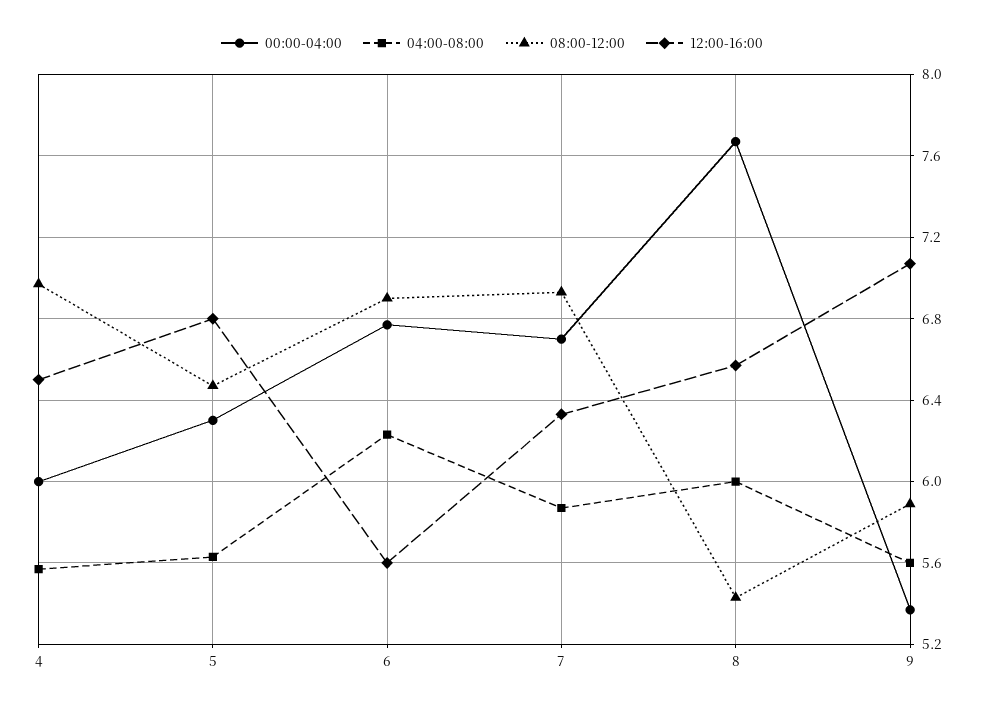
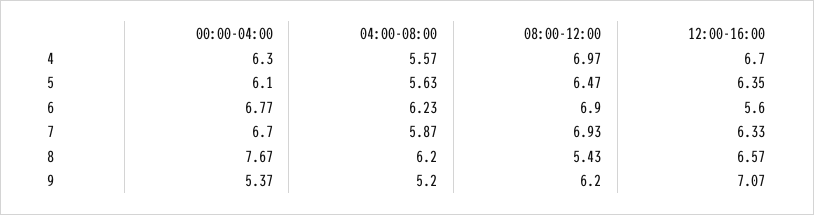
00:00-04:00, 4: 6 -> 6.3
12:00-16:00, 4: 6.5 -> 6.7
00:00-04:00, 5: 6.3 -> 6.1
12:00-16:00, 5: 6.8 -> 6.35
04:00-08:00, 8: 6 -> 6.2
04:00-08:00, 9: 5.6 -> 5.2
08:00-12:00, 9: 5.9 -> 6.2

